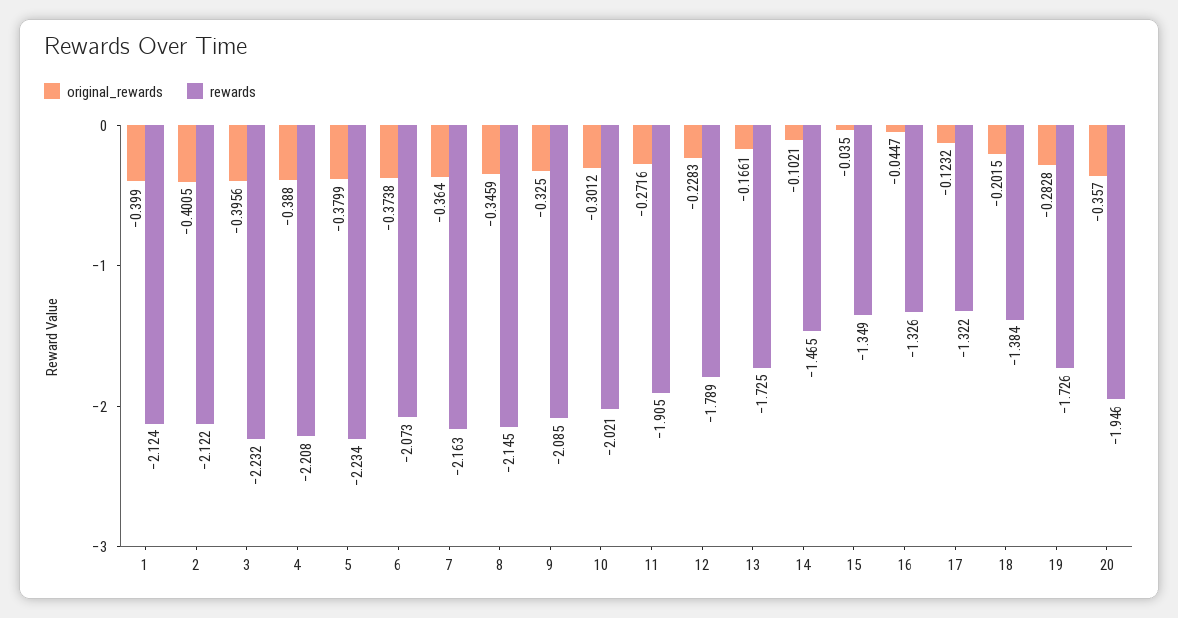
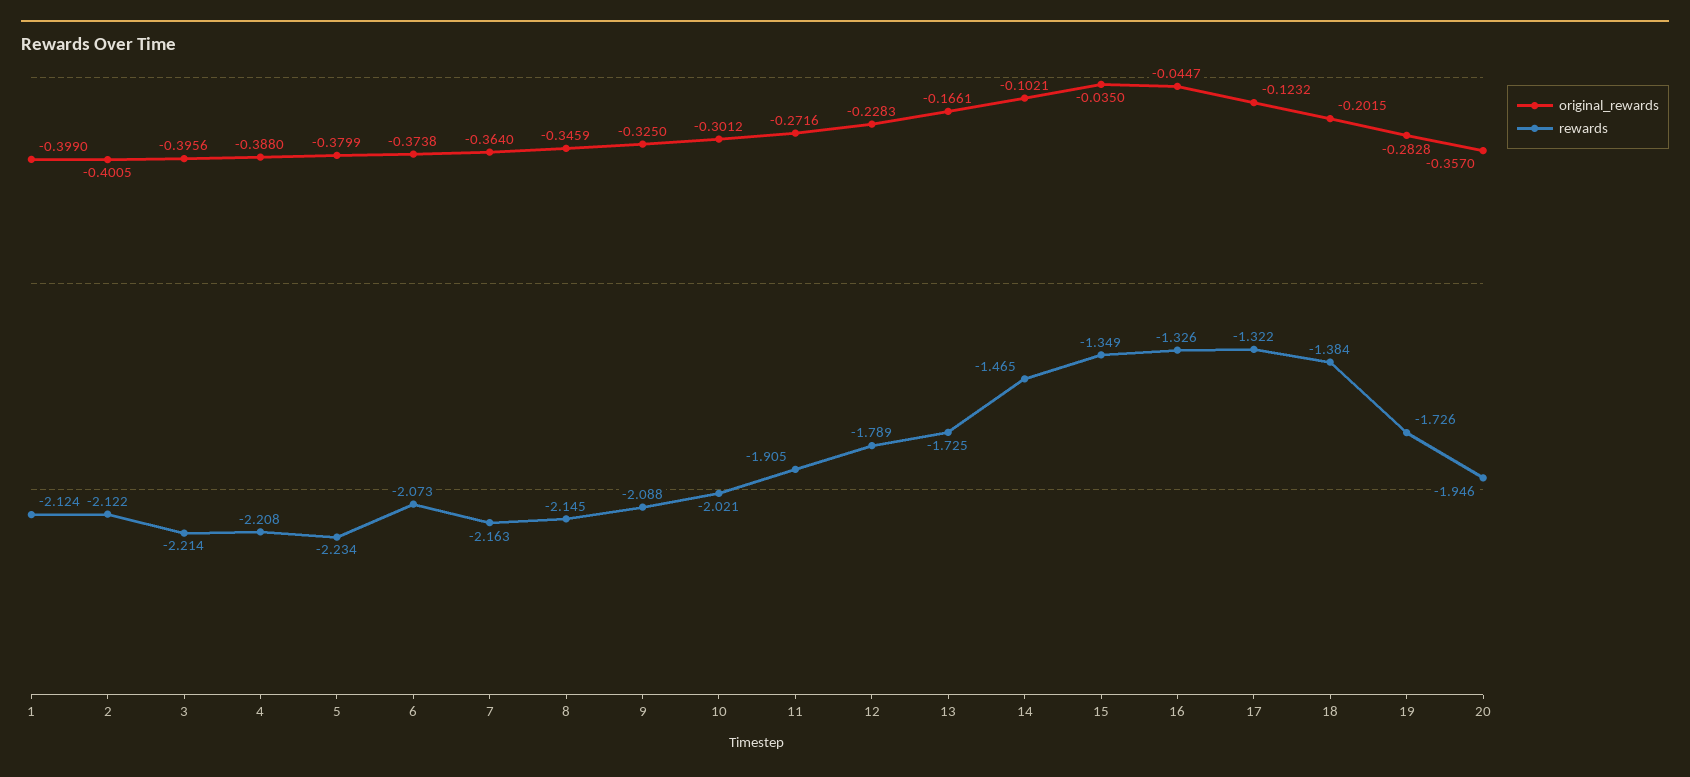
rewards, 3: -2.232 -> -2.214
rewards, 9: -2.085 -> -2.088

